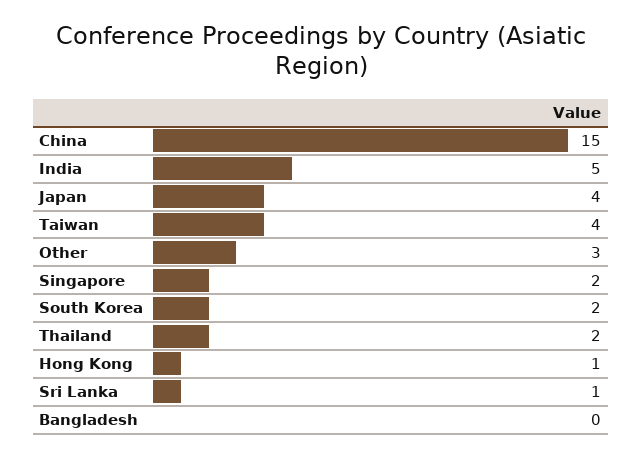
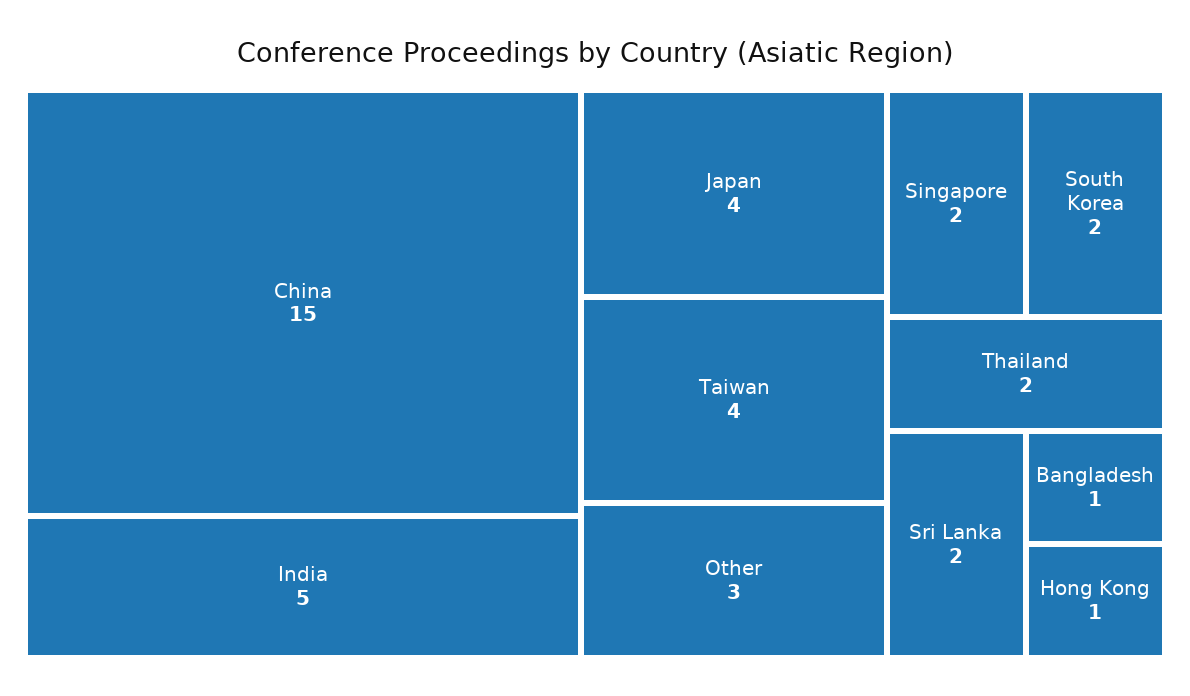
Sri Lanka: 1 -> 2
Bangladesh: 0 -> 1

